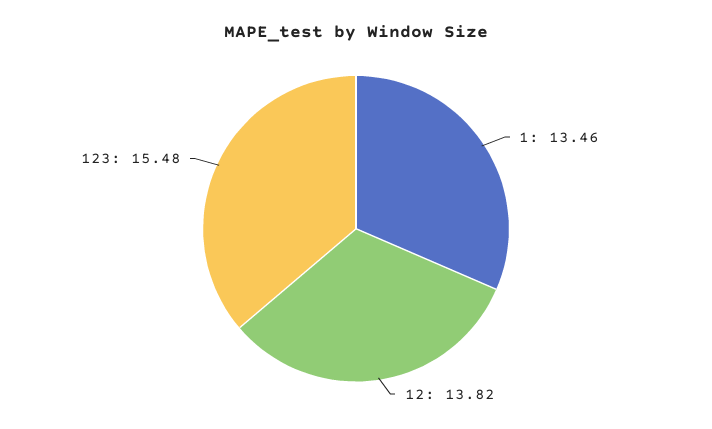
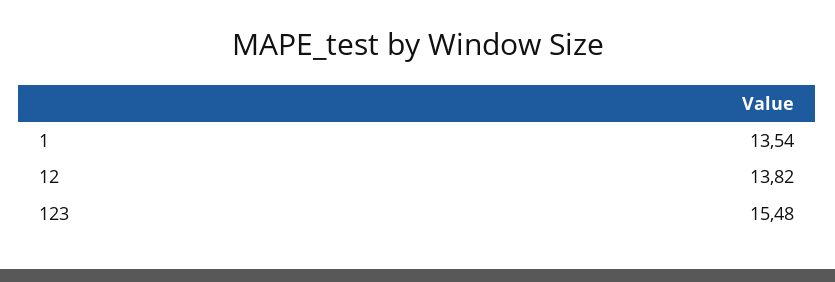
1: 13.46 -> 13.54

